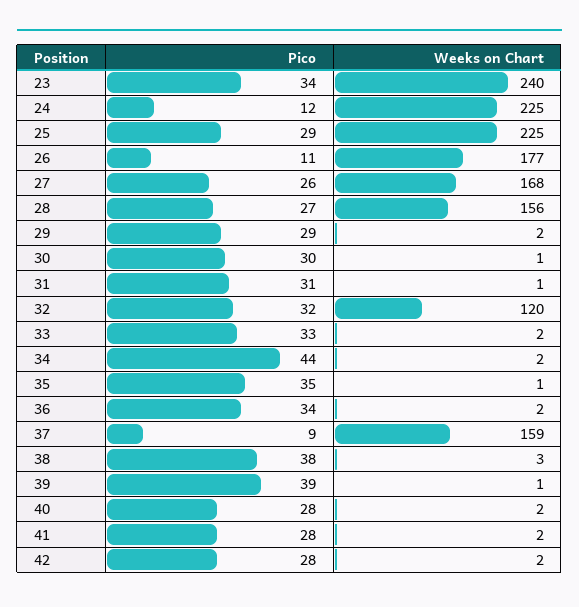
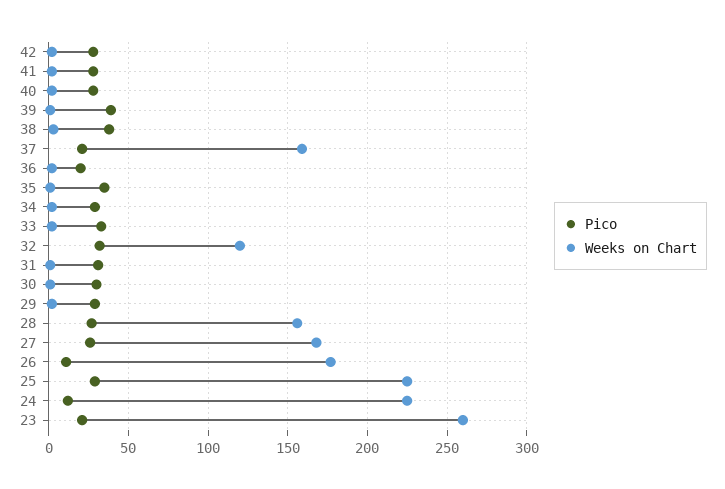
Pico, 23: 34 -> 20
Weeks on Chart, 23: 240 -> 260
Pico, 34: 44 -> 30
Pico, 36: 34 -> 20
Pico, 37: 9 -> 20

